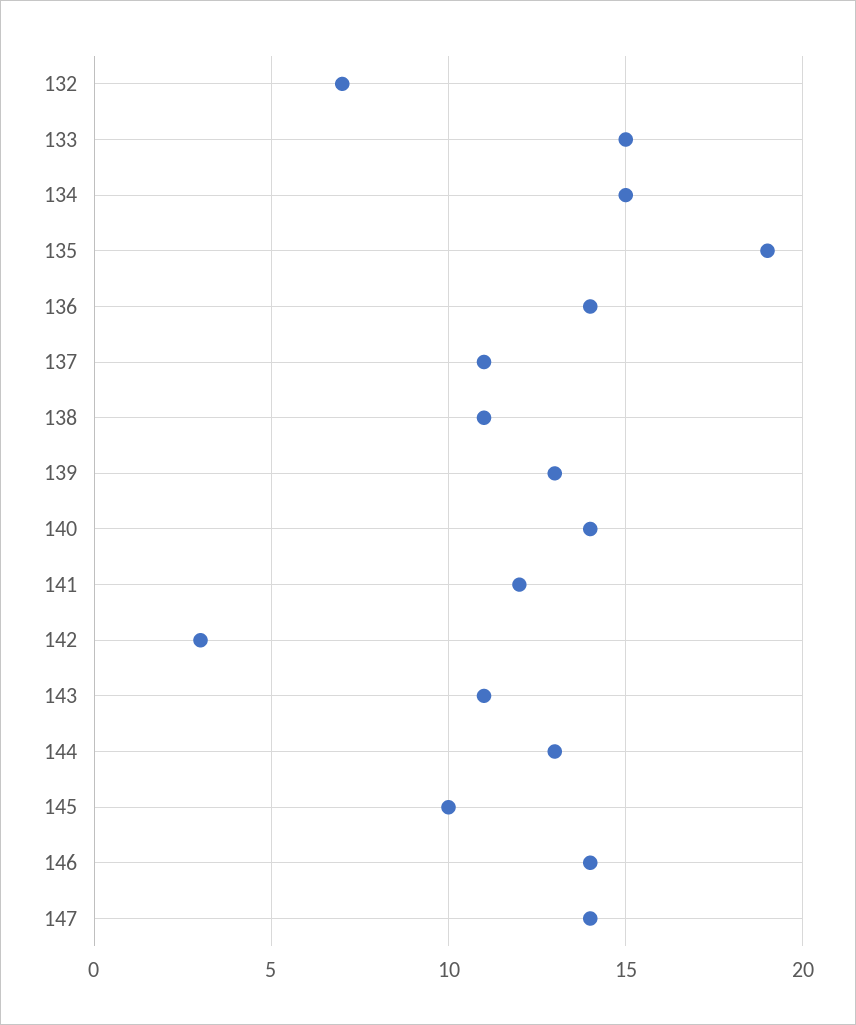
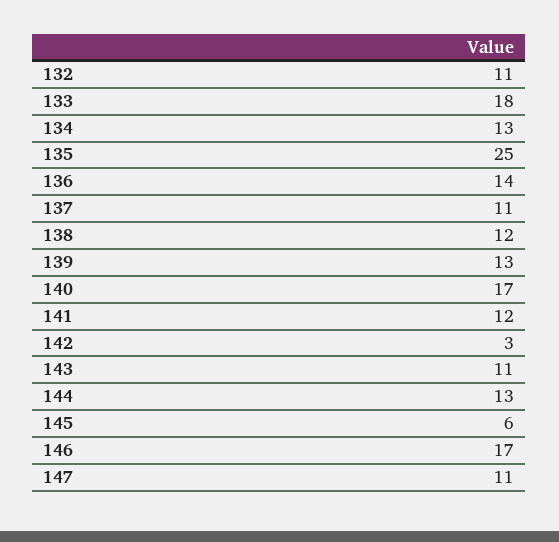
132: 7 -> 11
133: 15 -> 18
134: 15 -> 13
135: 19 -> 25
138: 11 -> 12
140: 14 -> 17
145: 10 -> 6
146: 14 -> 17
147: 14 -> 11

